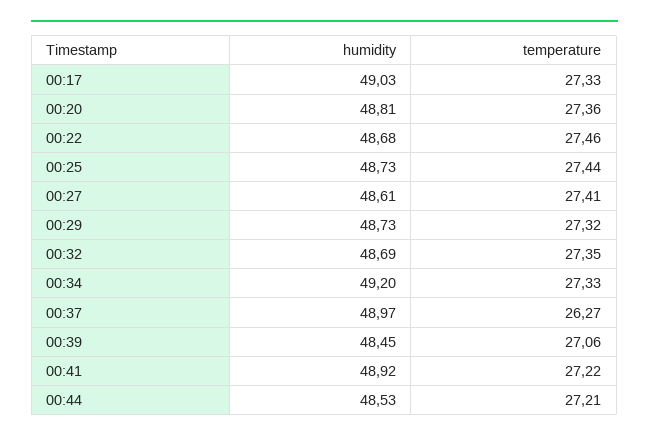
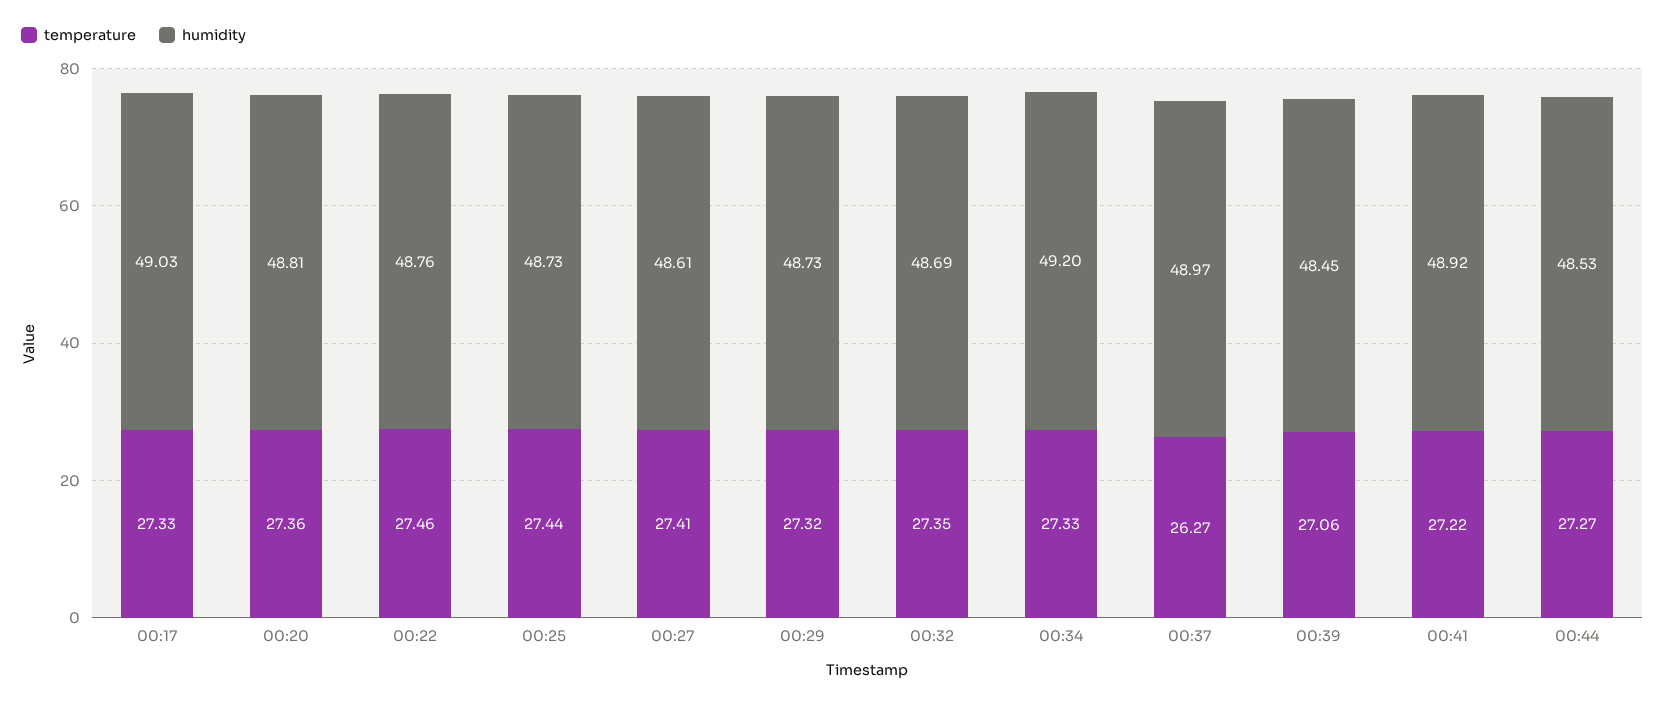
humidity, 00:22: 48.68 -> 48.76
temperature, 00:44: 27.21 -> 27.27

